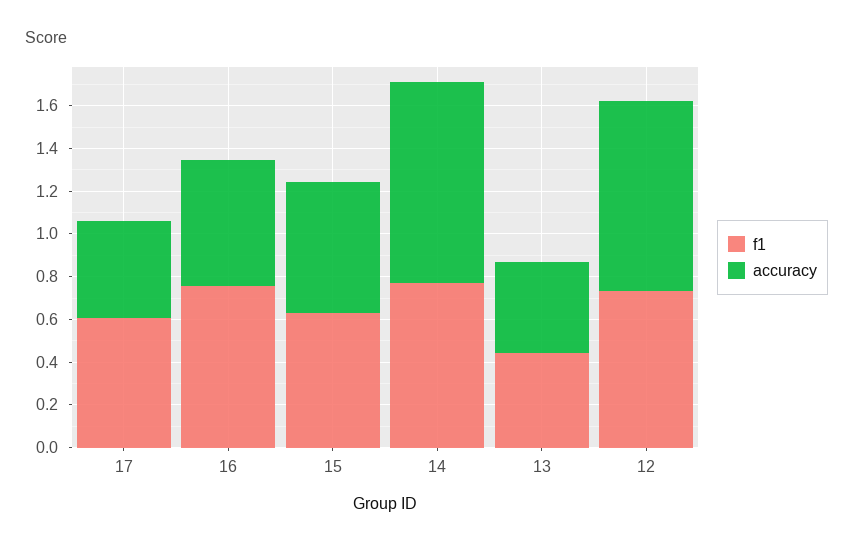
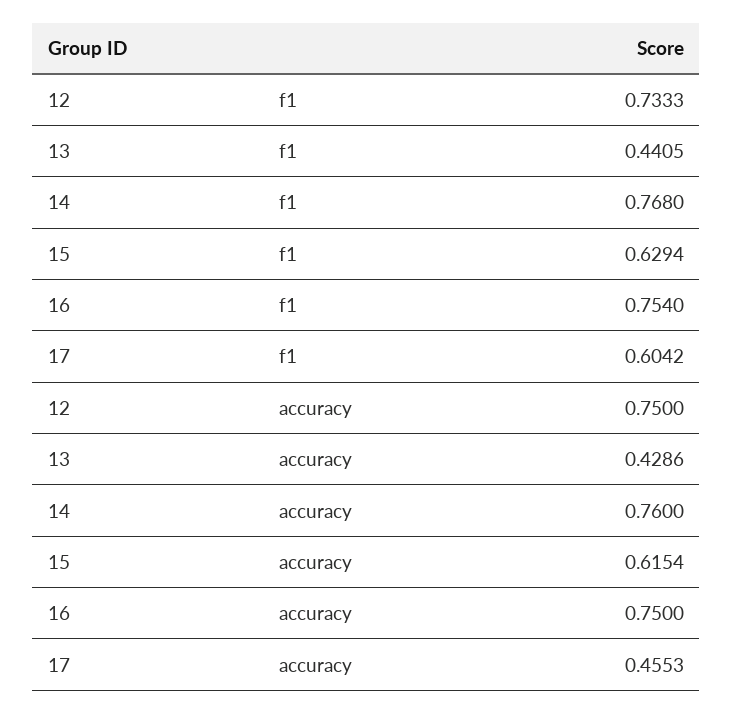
accuracy, 16: 0.6 -> 0.75
accuracy, 14: 0.95 -> 0.76
accuracy, 12: 0.9 -> 0.75

